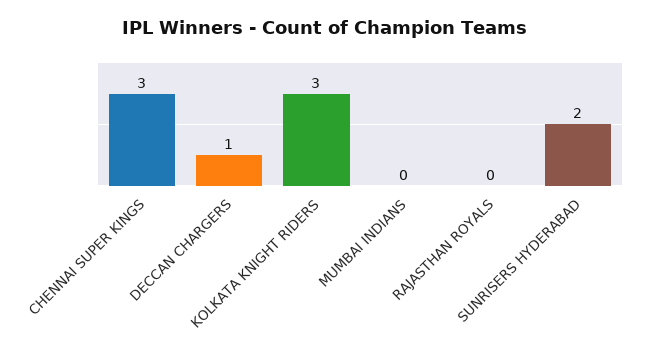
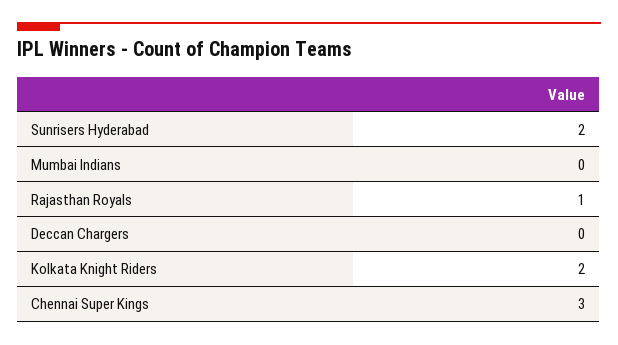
DECCAN CHARGERS: 1 -> 0
KOLKATA KNIGHT RIDERS: 3 -> 2
RAJASTHAN ROYALS: 0 -> 1

